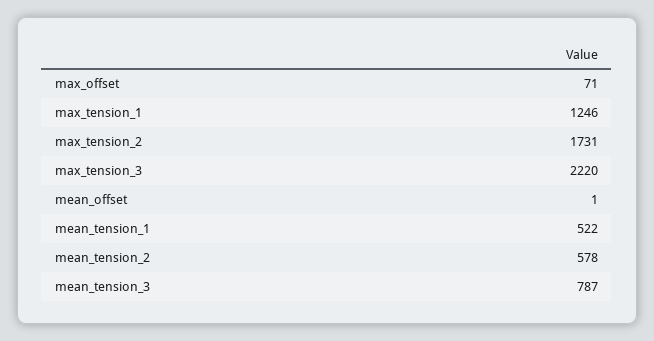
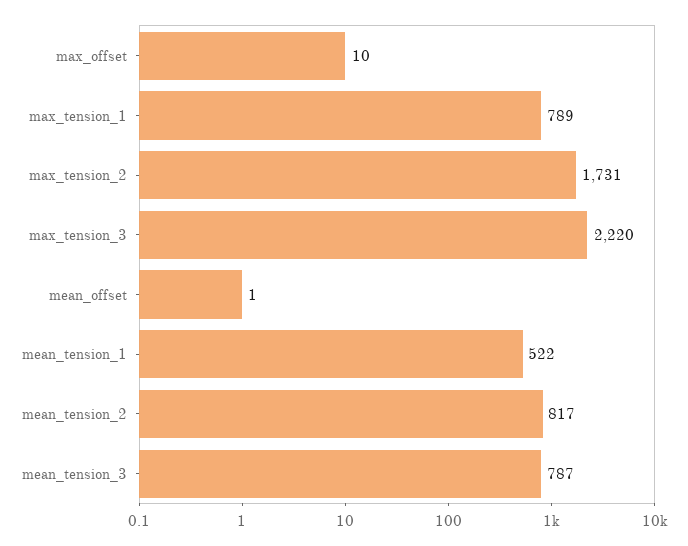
max_offset: 71 -> 10
max_tension_1: 1246 -> 789
mean_tension_2: 578 -> 817

